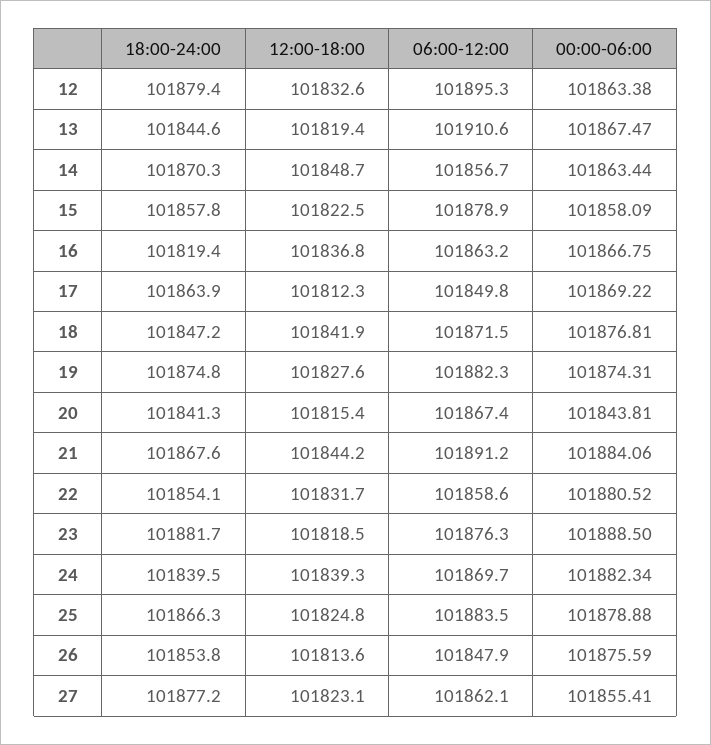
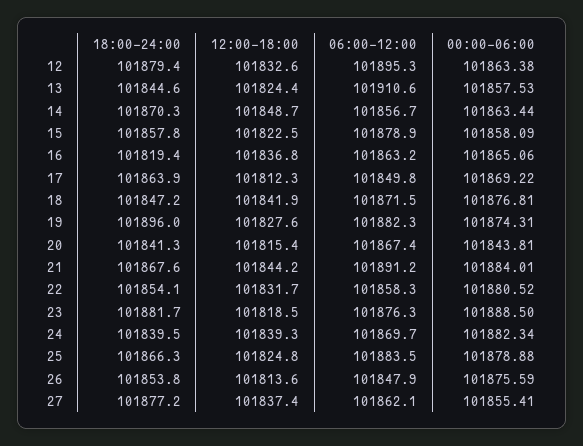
12:00-18:00, 13: 101819.4 -> 101824.4
00:00-06:00, 13: 101867.47 -> 101857.53
00:00-06:00, 16: 101866.75 -> 101865.06
18:00-24:00, 19: 101874.8 -> 101896
00:00-06:00, 21: 101884.06 -> 101884.01
06:00-12:00, 22: 101858.6 -> 101858.3
12:00-18:00, 27: 101823.1 -> 101837.4

